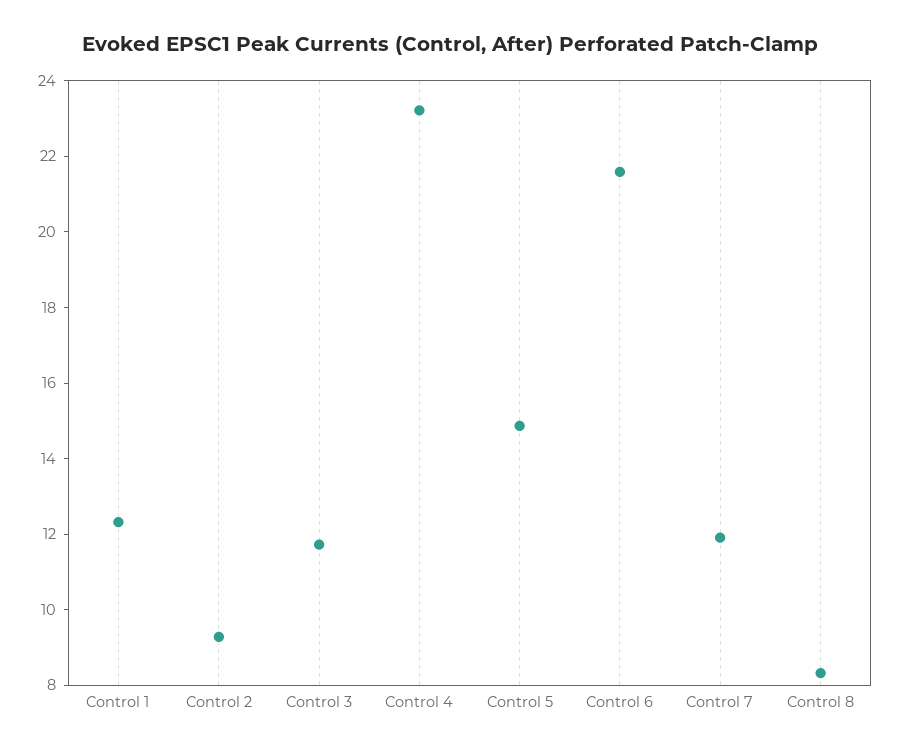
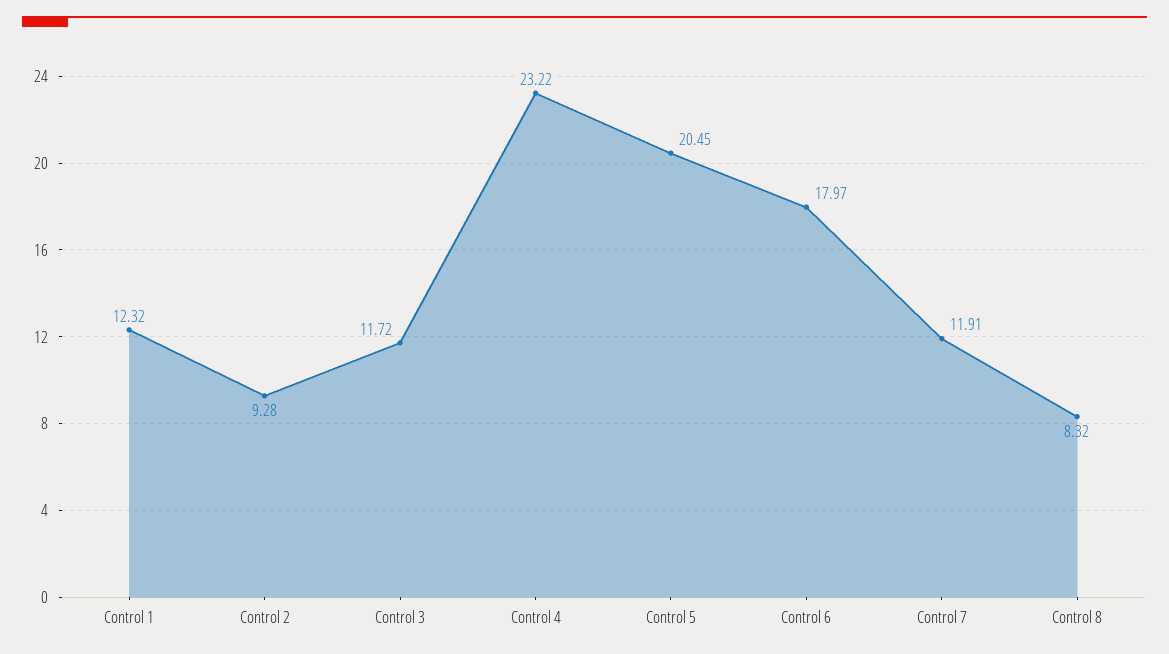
Control 5: 15 -> 20.45
Control 6: 21.5 -> 17.97

